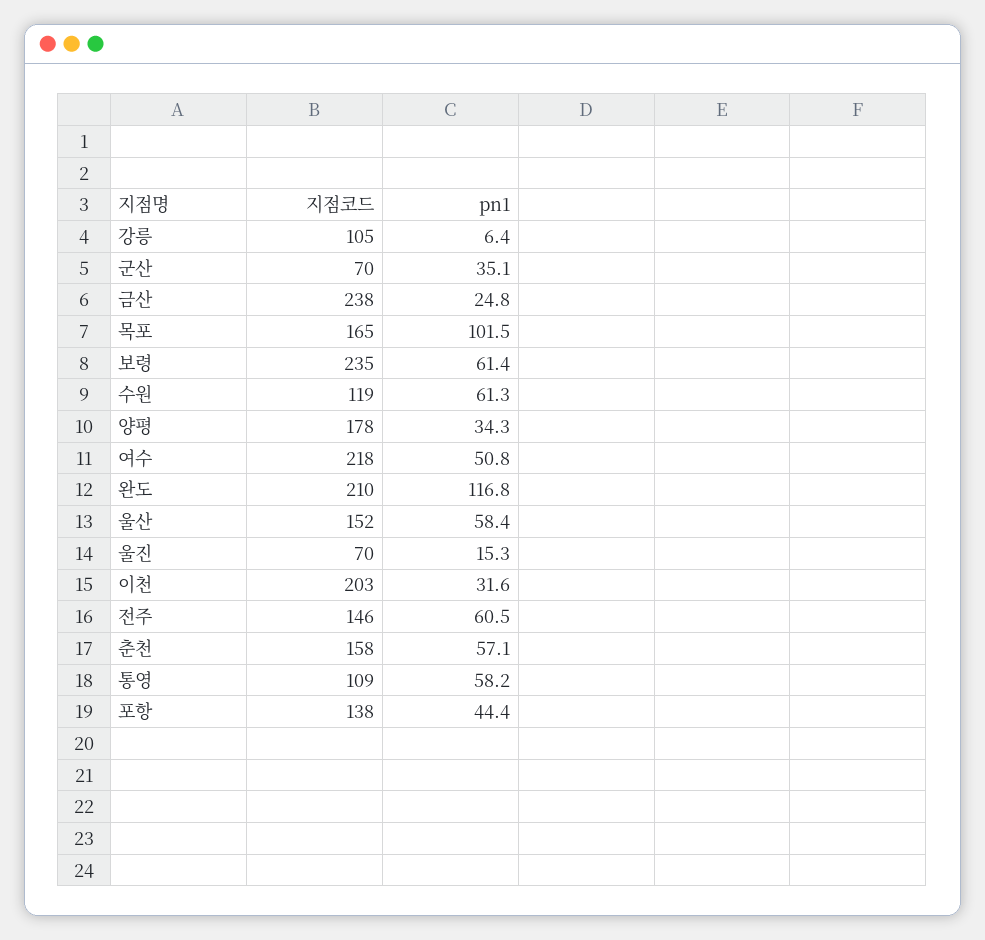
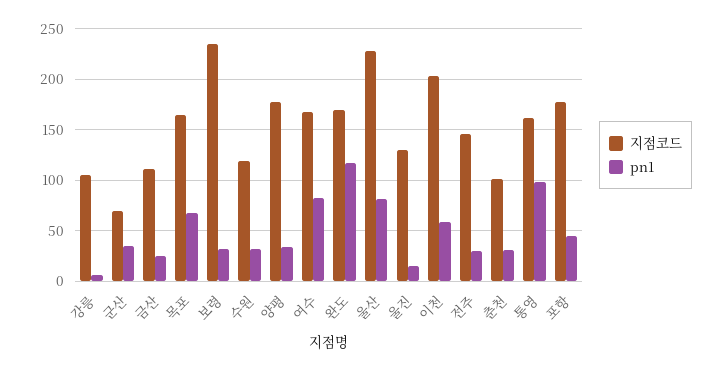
지점코드, 금산: 238 -> 110
pn1, 목포: 101.5 -> 70
pn1, 보령: 61.4 -> 30
pn1, 수원: 61.3 -> 30
지점코드, 여수: 218 -> 170
pn1, 여수: 50.8 -> 80
지점코드, 완도: 210 -> 170
지점코드, 울산: 152 -> 230
pn1, 울산: 58.4 -> 80
지점코드, 울진: 70 -> 130
pn1, 이천: 31.6 -> 60
pn1, 전주: 60.5 -> 30
지점코드, 춘천: 158 -> 100
pn1, 춘천: 57.1 -> 30
지점코드, 통영: 109 -> 160
pn1, 통영: 58.2 -> 100
지점코드, 포항: 138 -> 180

